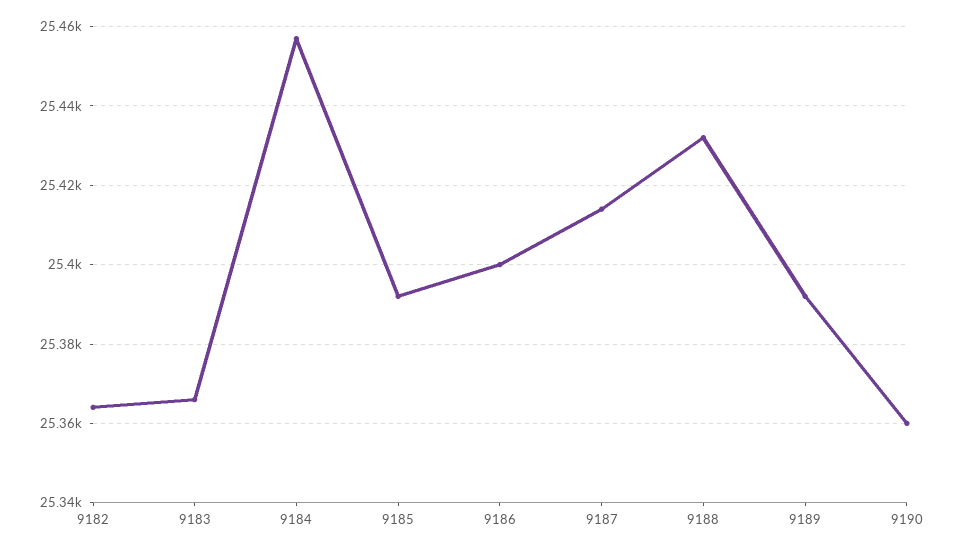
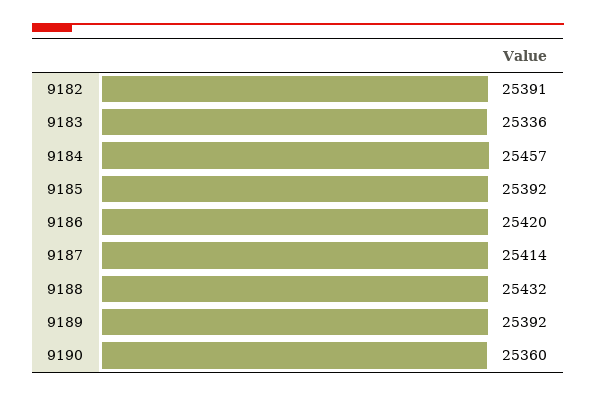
9182: 25365 -> 25391
9183: 25365 -> 25336
9186: 25400 -> 25420

